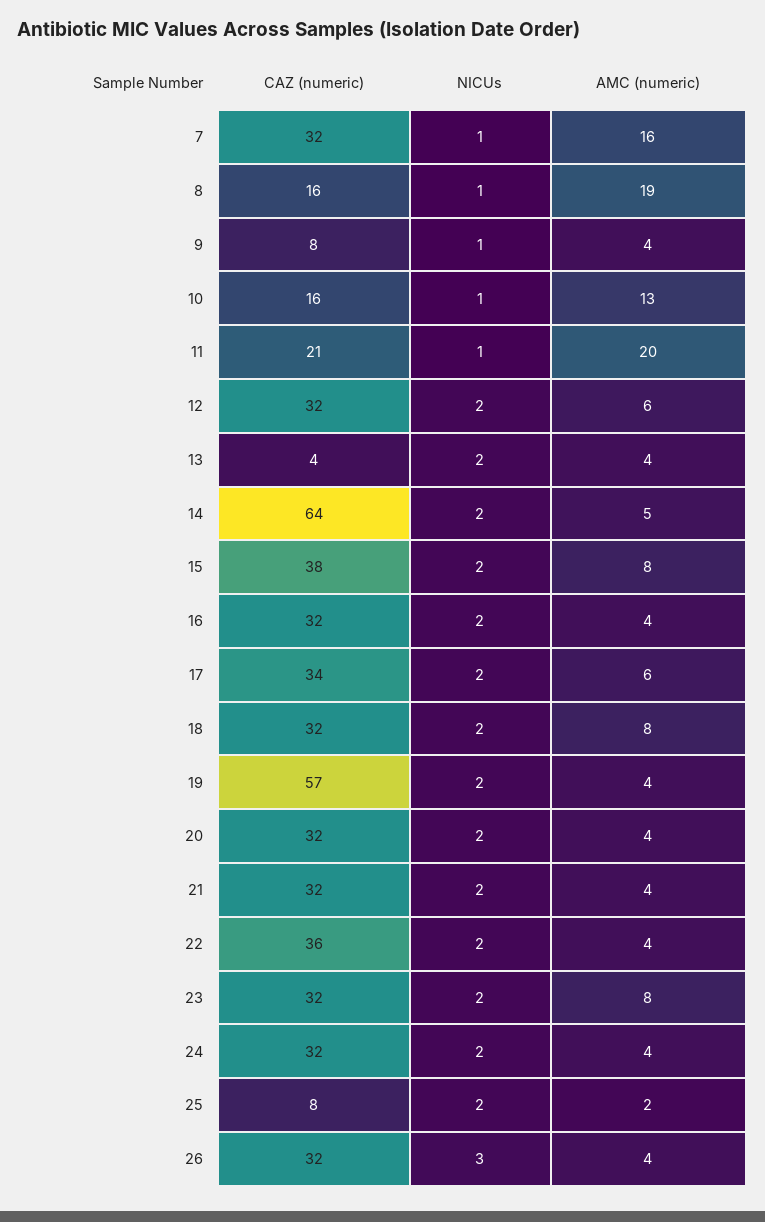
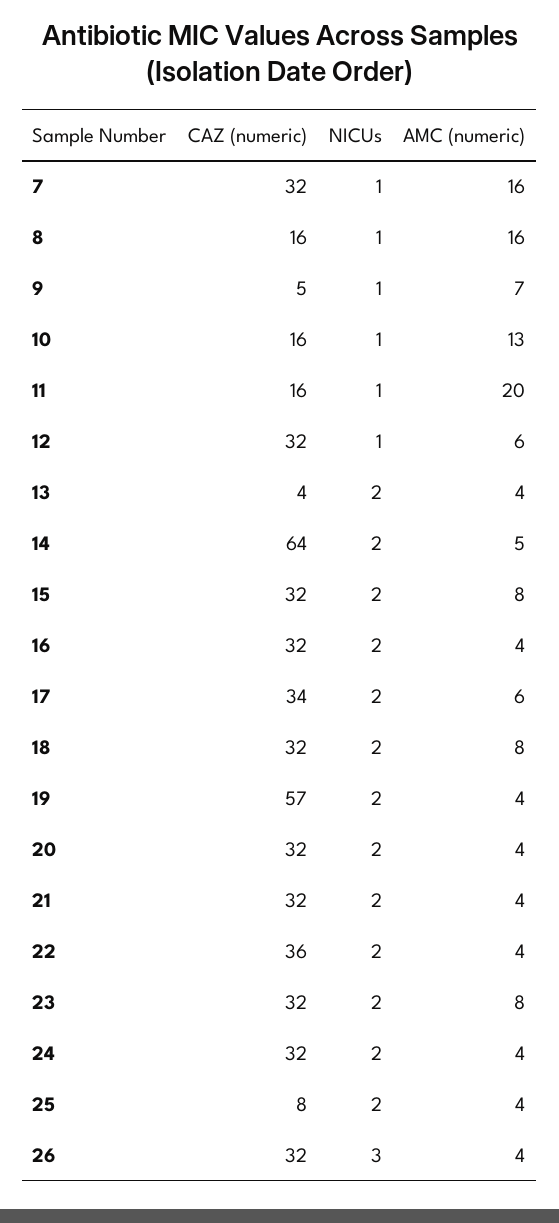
AMC (numeric), 8: 19 -> 16
CAZ (numeric), 9: 8 -> 5
AMC (numeric), 9: 4 -> 7
CAZ (numeric), 11: 21 -> 16
NICUs, 12: 2 -> 1
CAZ (numeric), 15: 38 -> 32
AMC (numeric), 25: 2 -> 4

